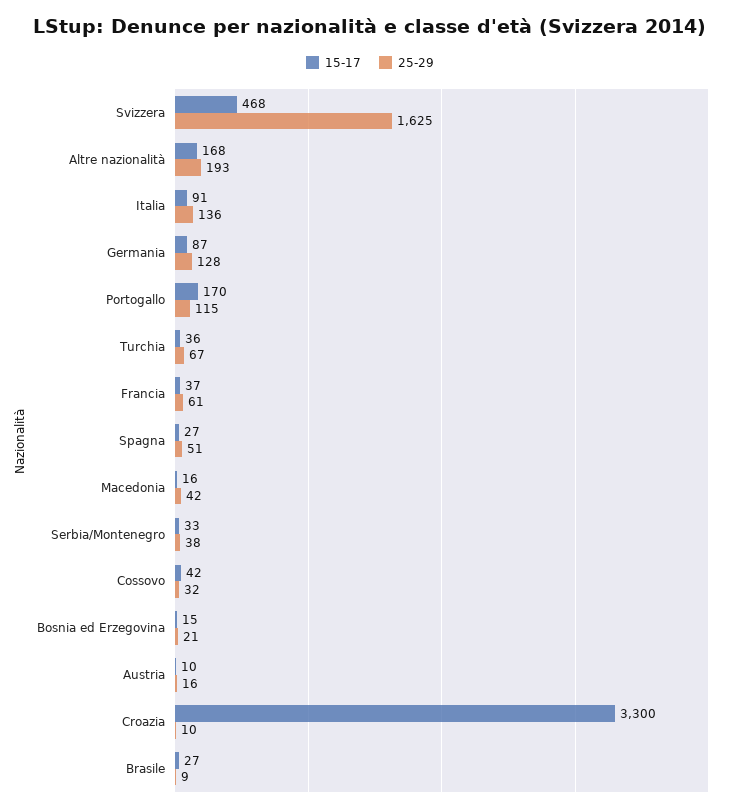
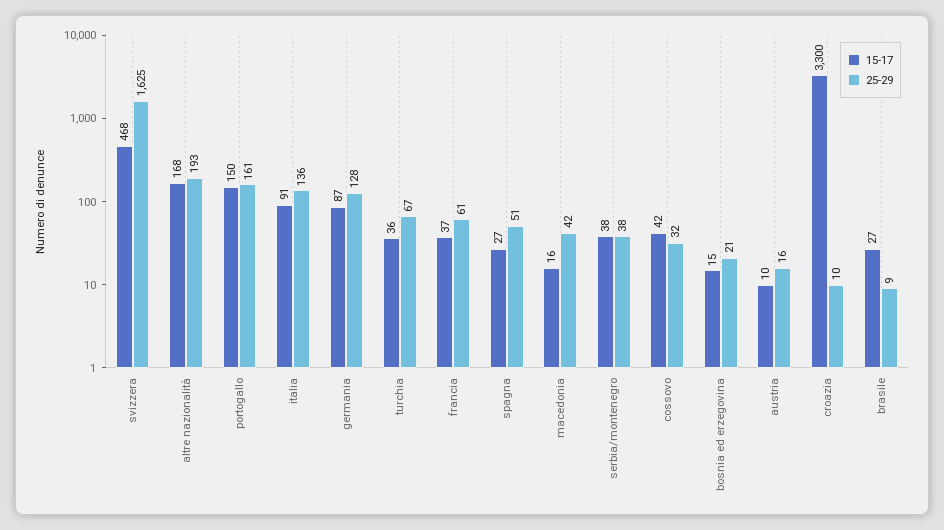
15-17, Portogallo: 170 -> 150
25-29, Portogallo: 115 -> 161
15-17, Serbia/Montenegro: 33 -> 38

